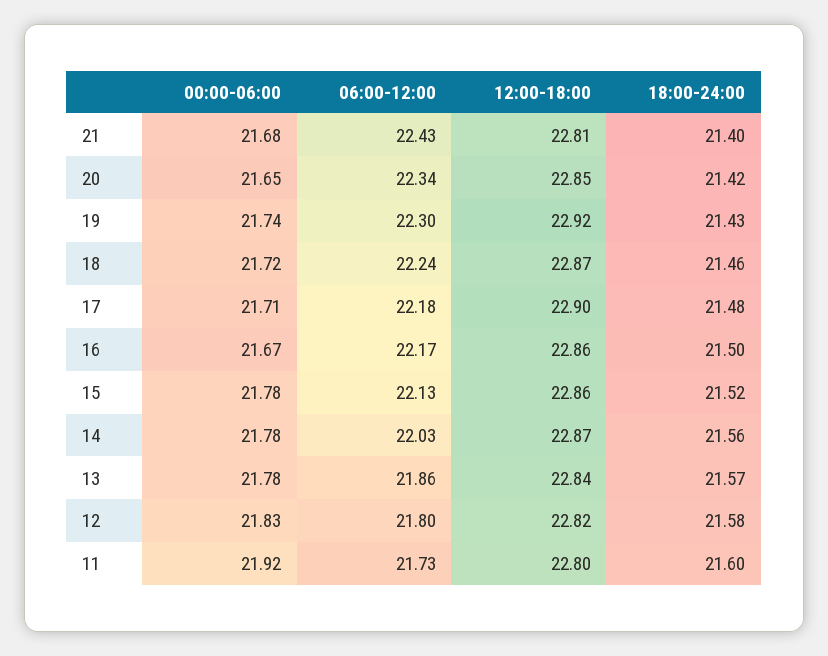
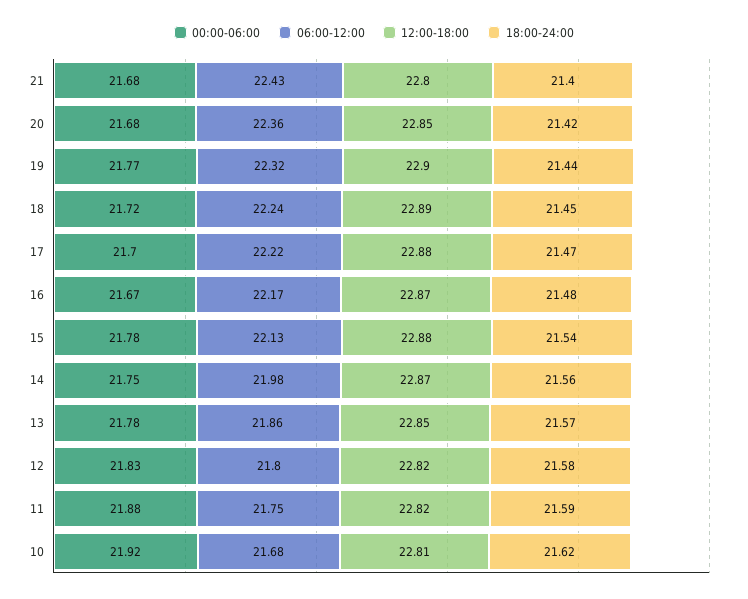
12:00-18:00, 21: 22.81 -> 22.8
00:00-06:00, 20: 21.65 -> 21.68
06:00-12:00, 20: 22.34 -> 22.36
00:00-06:00, 19: 21.74 -> 21.77
06:00-12:00, 19: 22.3 -> 22.32
12:00-18:00, 19: 22.92 -> 22.9
18:00-24:00, 19: 21.43 -> 21.44
12:00-18:00, 18: 22.87 -> 22.89
18:00-24:00, 18: 21.46 -> 21.45
00:00-06:00, 17: 21.71 -> 21.7
06:00-12:00, 17: 22.18 -> 22.22
12:00-18:00, 17: 22.9 -> 22.88
18:00-24:00, 17: 21.48 -> 21.47
12:00-18:00, 16: 22.86 -> 22.87
18:00-24:00, 16: 21.5 -> 21.48
12:00-18:00, 15: 22.86 -> 22.88
18:00-24:00, 15: 21.52 -> 21.54
00:00-06:00, 14: 21.78 -> 21.75
06:00-12:00, 14: 22.03 -> 21.98
12:00-18:00, 13: 22.84 -> 22.85
00:00-06:00, 11: 21.92 -> 21.88
06:00-12:00, 11: 21.73 -> 21.75
12:00-18:00, 11: 22.8 -> 22.82
18:00-24:00, 11: 21.6 -> 21.59
00:00-06:00, 10: none -> 21.92
06:00-12:00, 10: none -> 21.68
12:00-18:00, 10: none -> 22.81
18:00-24:00, 10: none -> 21.62

